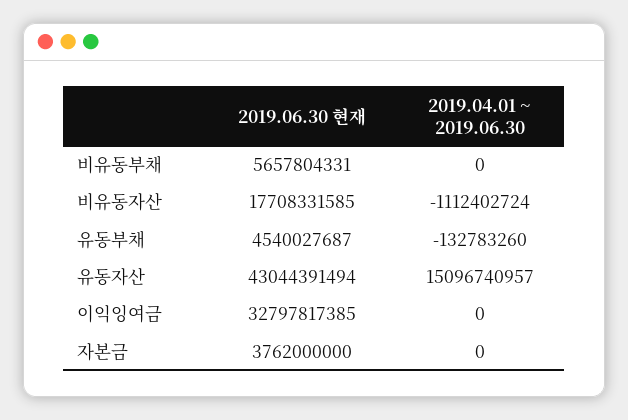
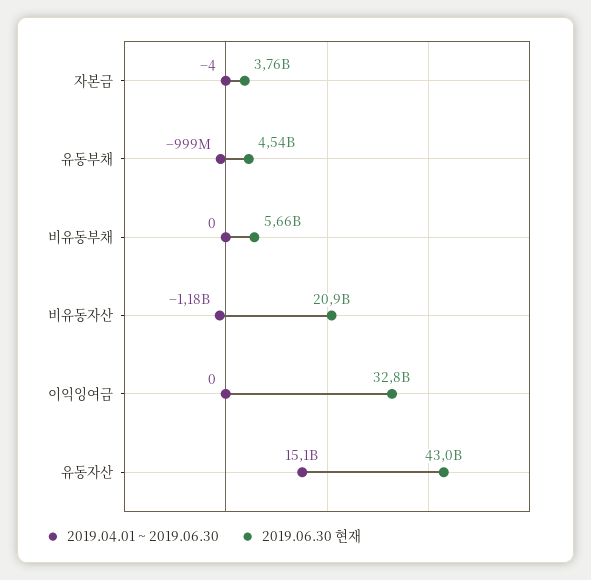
2019.06.30 현재, 비유동자산: 17708331585 -> 20900000000
2019.04.01 ~ 2019.06.30, 비유동자산: -1112402724 -> -1180000000
2019.04.01 ~ 2019.06.30, 유동부채: -132783260 -> -999000000
2019.04.01 ~ 2019.06.30, 자본금: 0 -> -4

